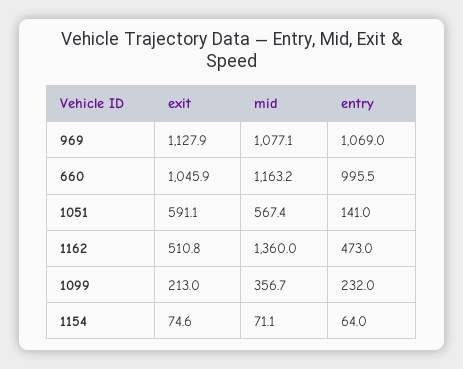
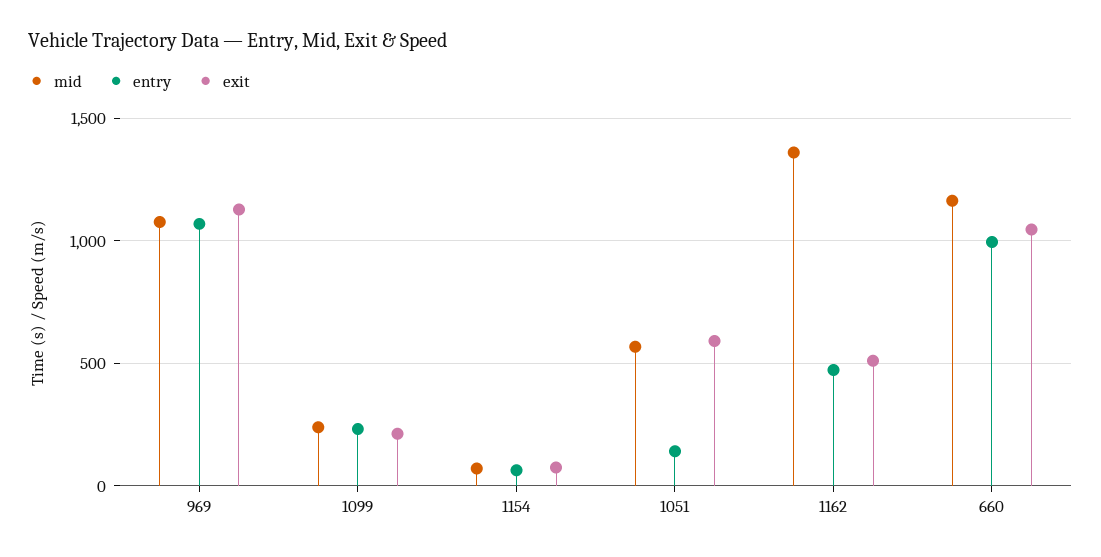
mid, 1099: 356.7 -> 250

